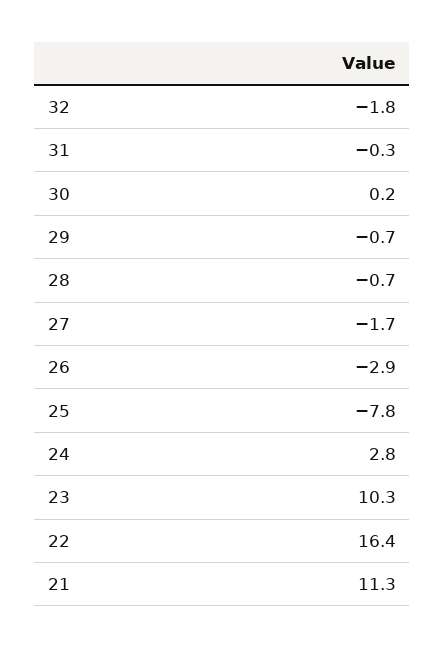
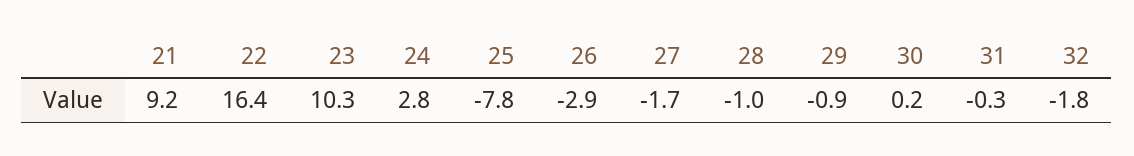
29: -0.7 -> -0.9
28: -0.7 -> -1
21: 11.3 -> 9.2

